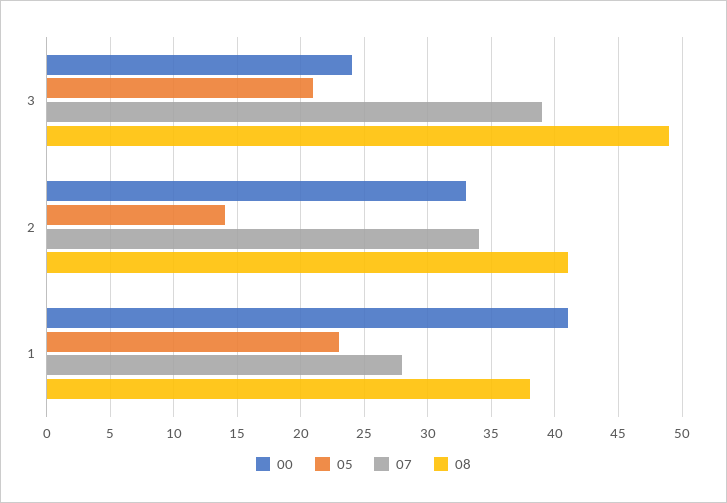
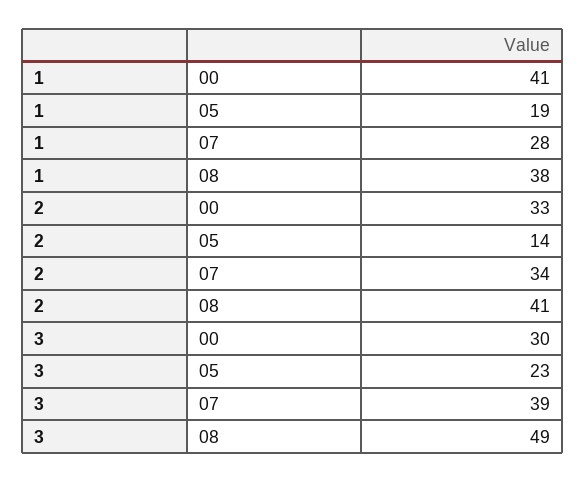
00, 3: 24 -> 30
05, 3: 21 -> 23
05, 1: 23 -> 19

